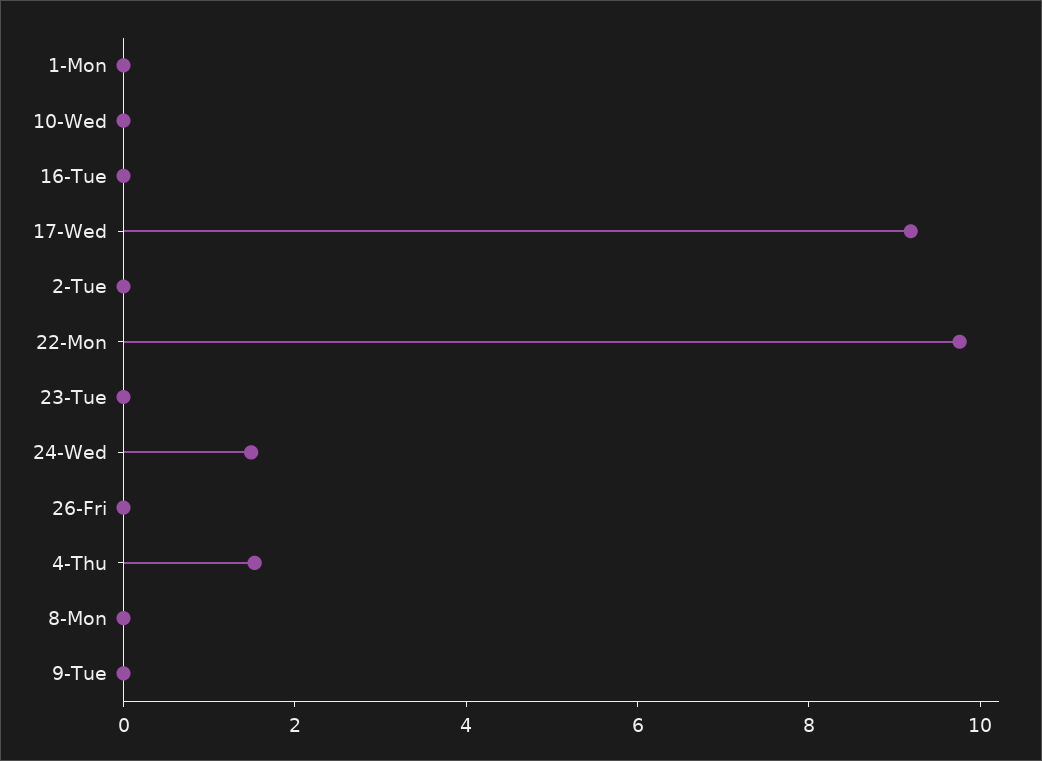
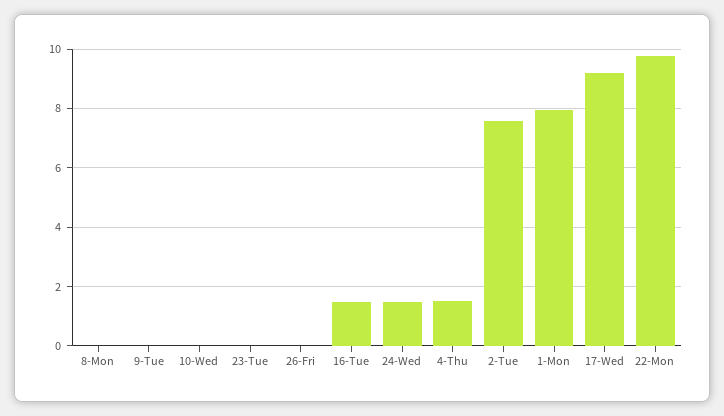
1-Mon: 0 -> 8
16-Tue: 0 -> 1.5
2-Tue: 0 -> 7.5

